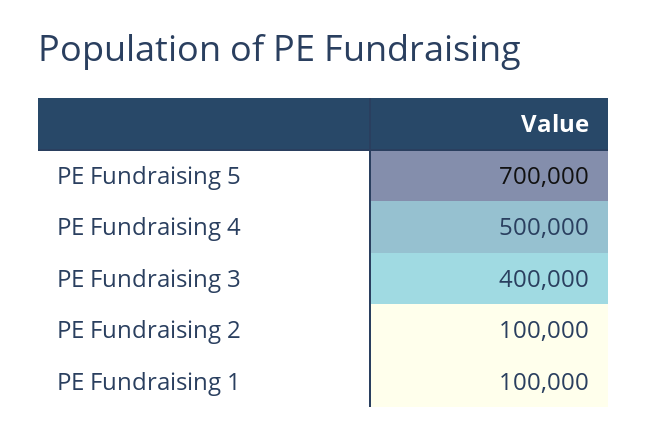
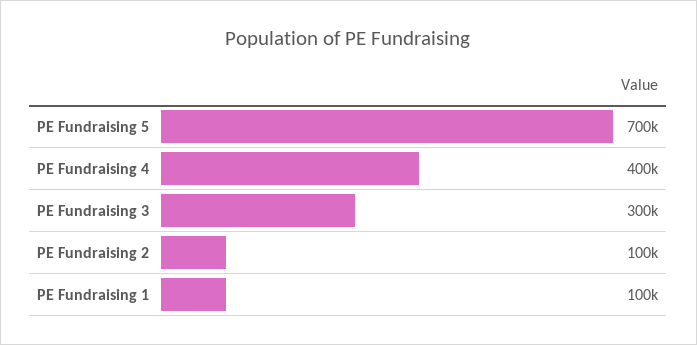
PE Fundraising 4: 500000 -> 400000
PE Fundraising 3: 400000 -> 300000

